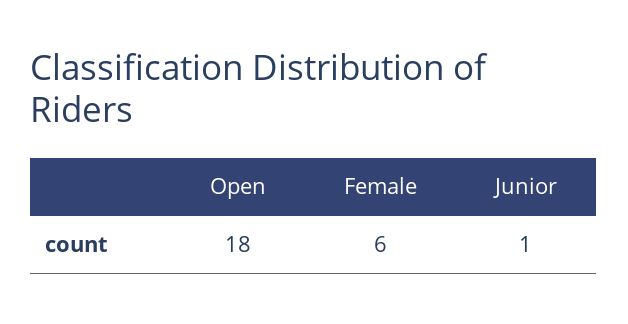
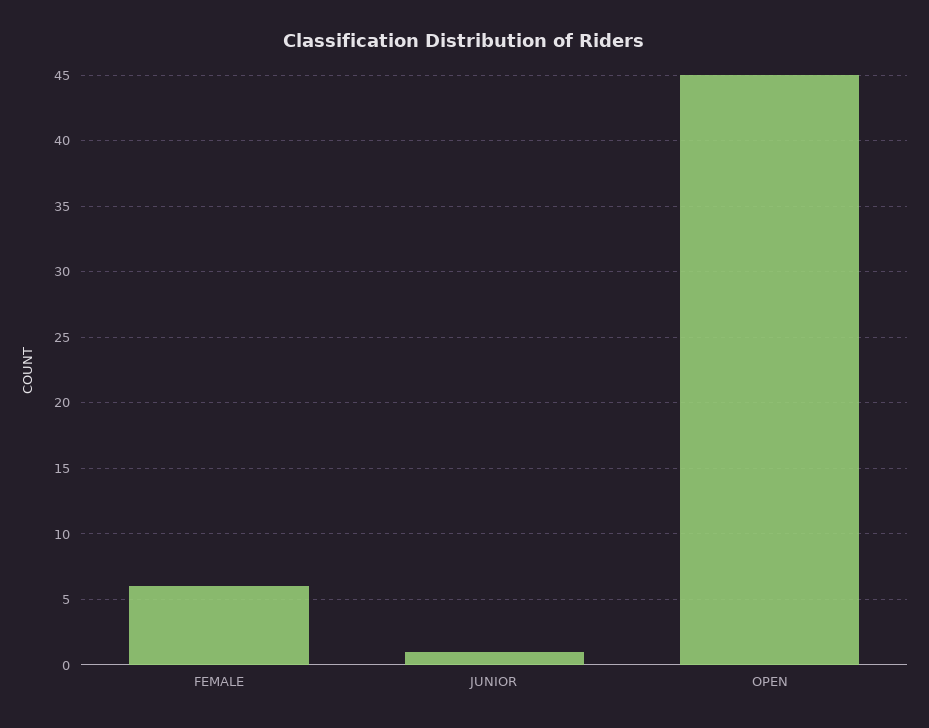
Open: 18 -> 45

